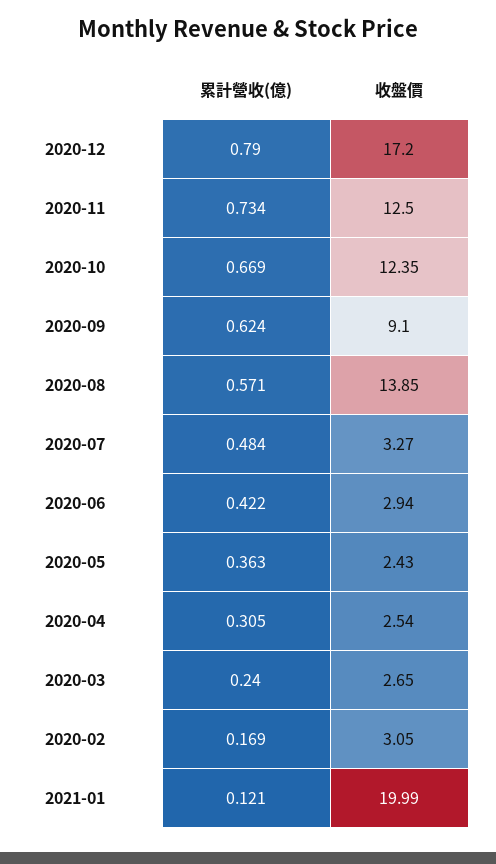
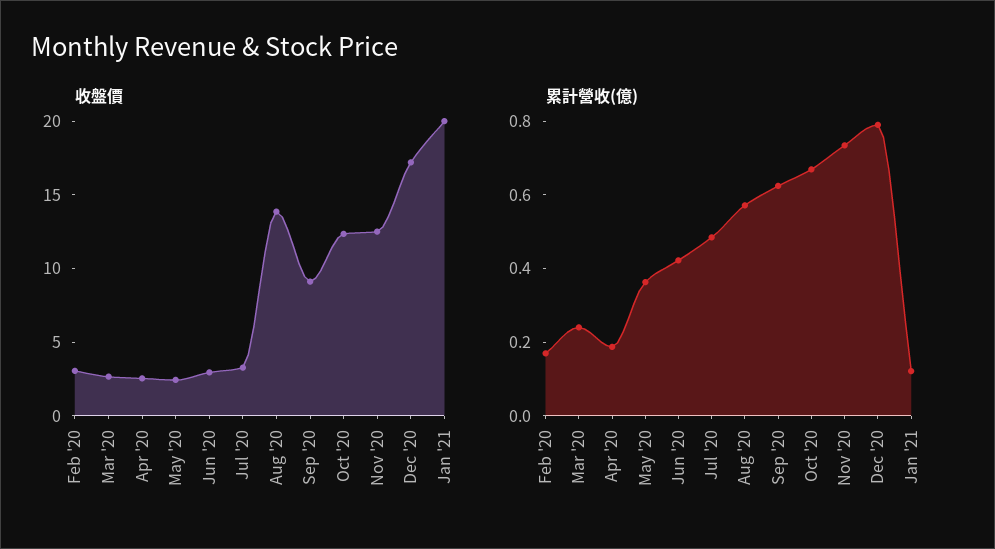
累計營收(億), 2020-04: 0.305 -> 0.2

